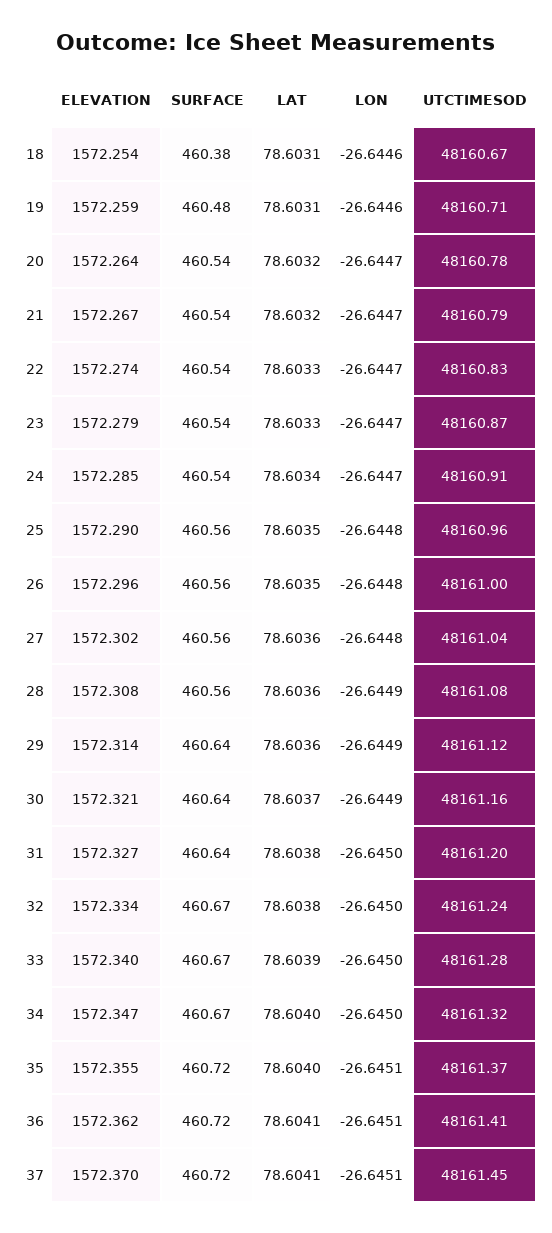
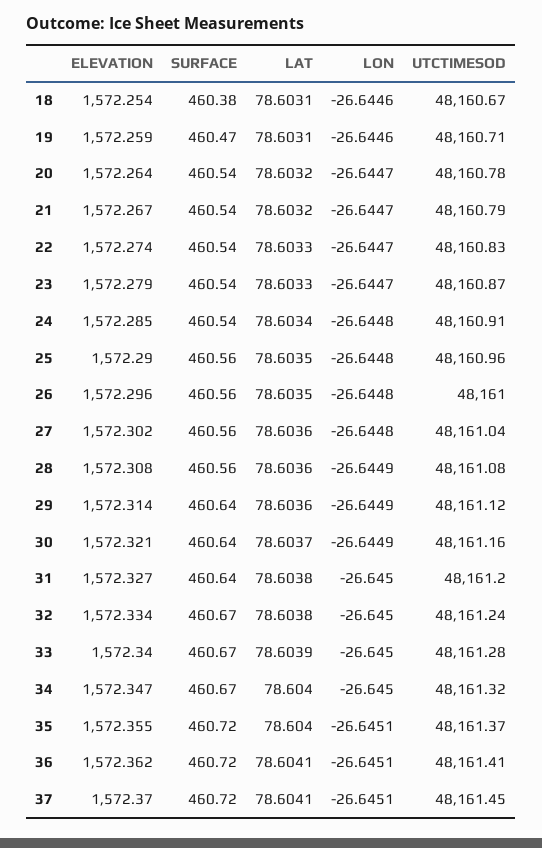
SURFACE, 19: 460.48 -> 460.47
LON, 24: -26.6447 -> -26.6448

